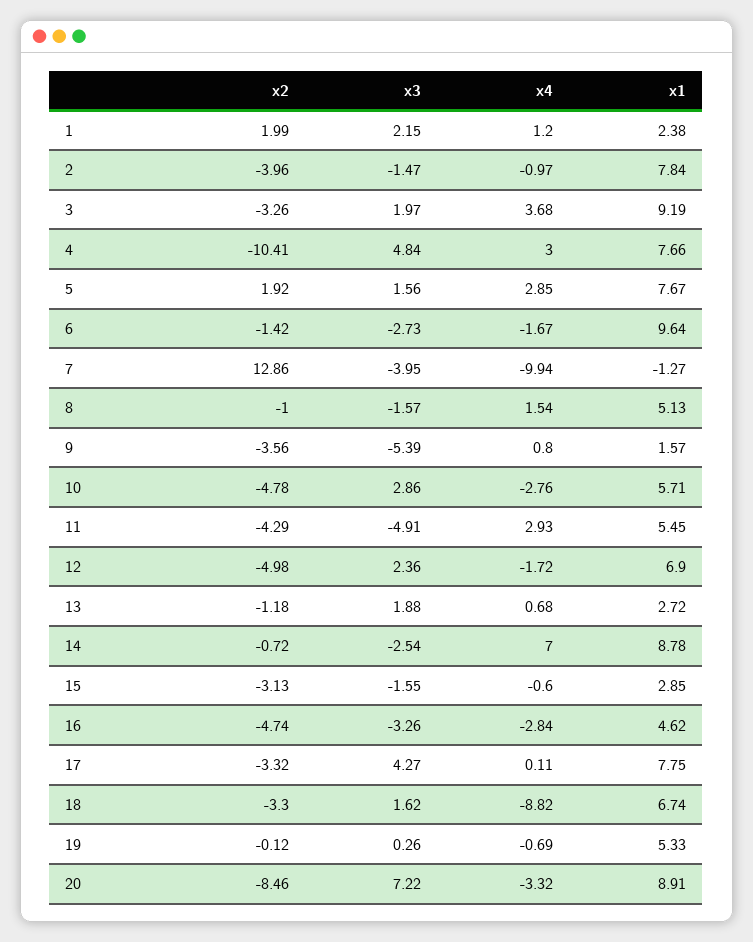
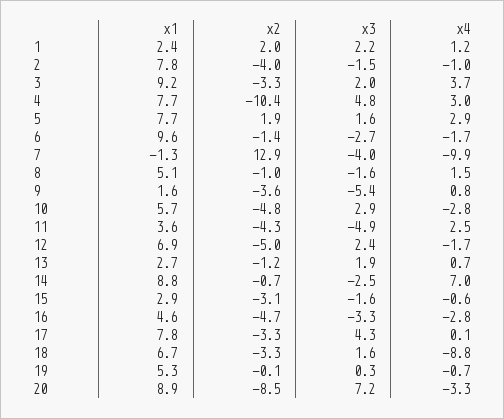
x4, 11: 2.93 -> 2.5
x1, 11: 5.45 -> 3.6

